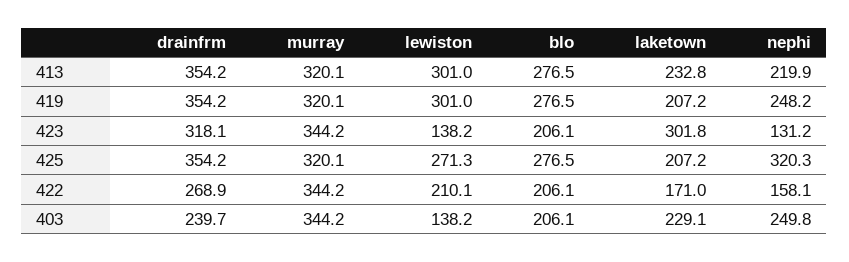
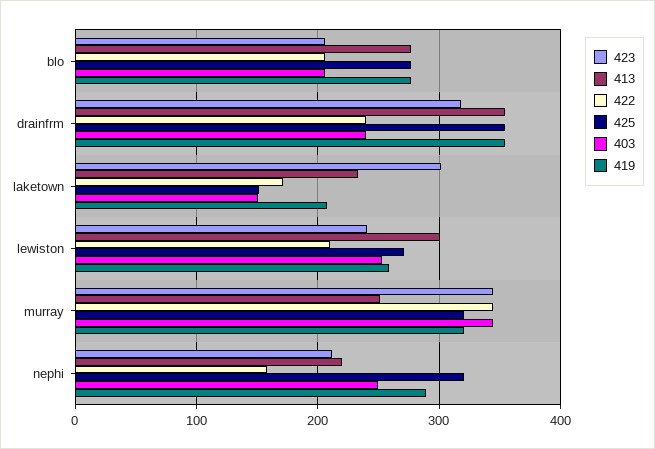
413, murray: 320.1 -> 250
419, lewiston: 301 -> 260
419, nephi: 248.2 -> 290
423, lewiston: 138.2 -> 240
423, nephi: 131.2 -> 210
425, laketown: 207.2 -> 150
422, drainfrm: 268.9 -> 240
403, lewiston: 138.2 -> 250
403, laketown: 229.1 -> 150

